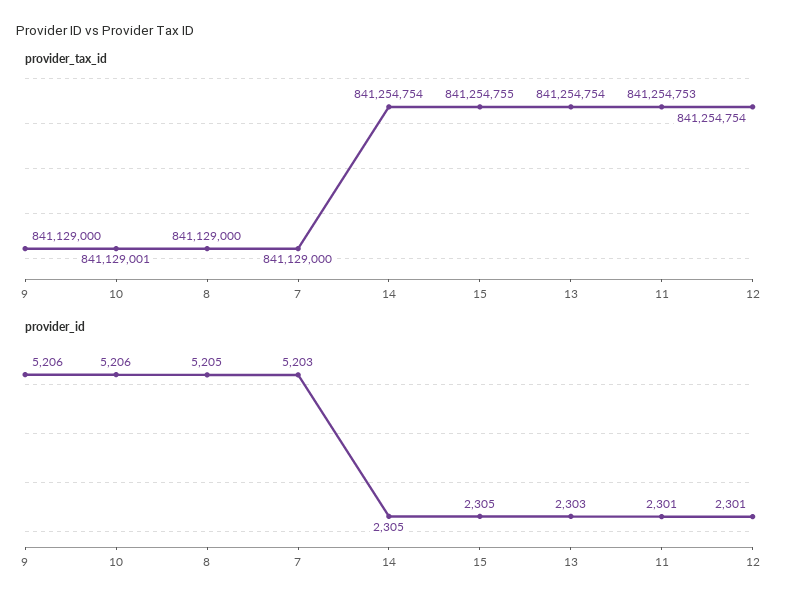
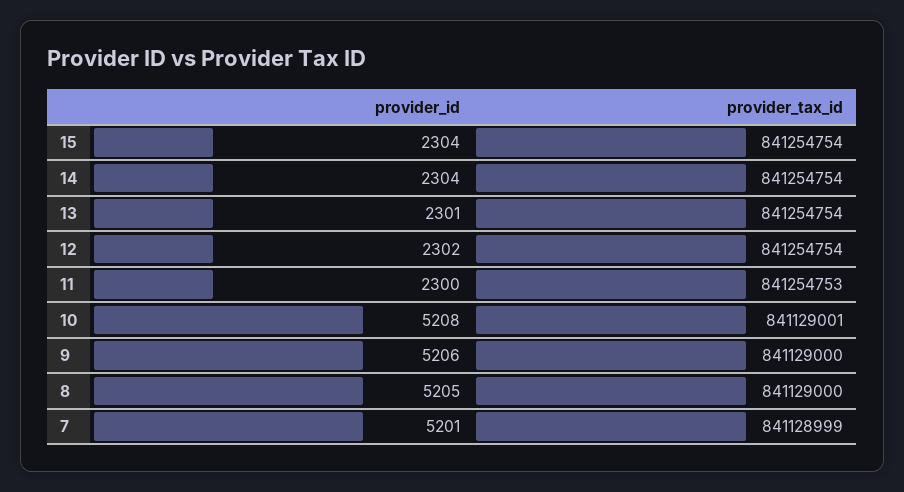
provider_tax_id, 7: 841129000 -> 841128999
provider_tax_id, 15: 841254755 -> 841254754
provider_id, 10: 5206 -> 5208
provider_id, 7: 5203 -> 5201
provider_id, 14: 2305 -> 2304
provider_id, 15: 2305 -> 2304
provider_id, 13: 2303 -> 2301
provider_id, 11: 2301 -> 2300
provider_id, 12: 2301 -> 2302

